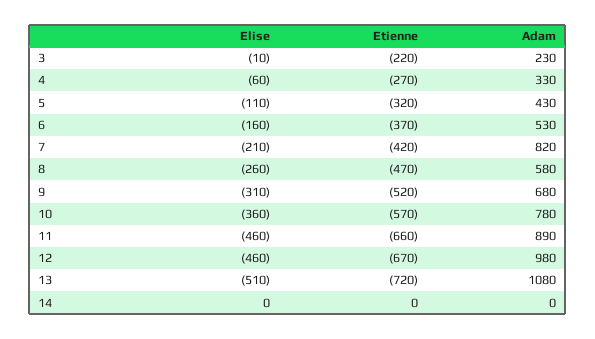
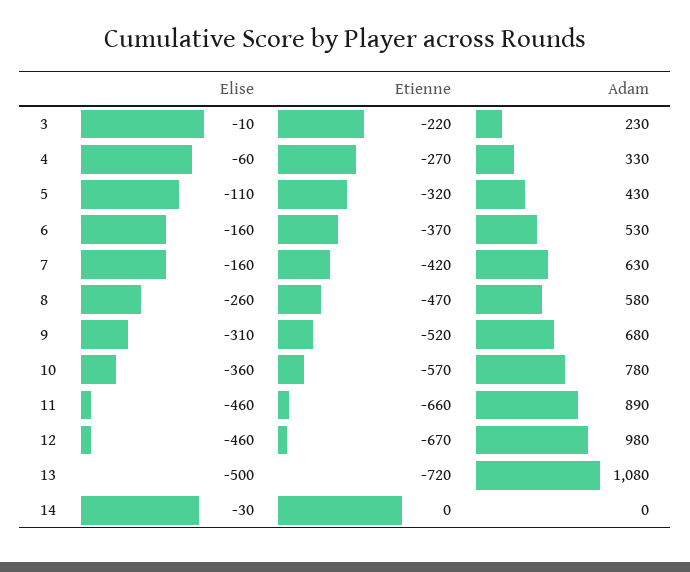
Elise, 7: -210 -> -160
Adam, 7: 820 -> 630
Elise, 13: -510 -> -500
Elise, 14: 0 -> -30

